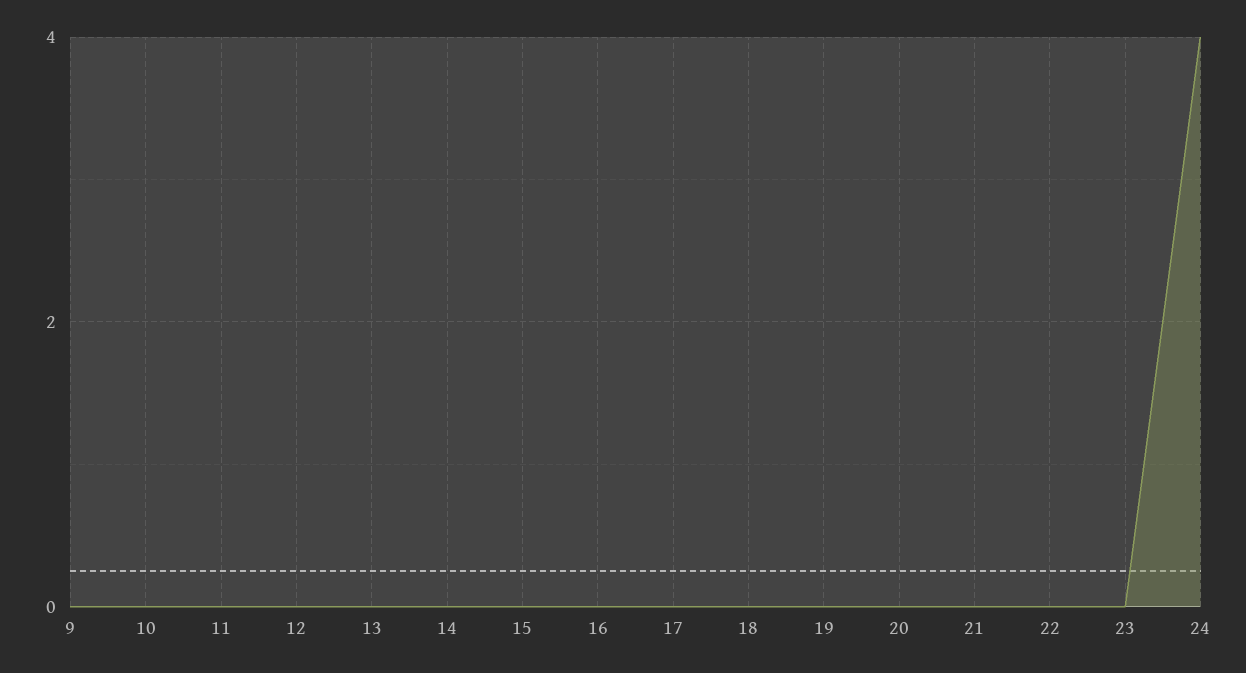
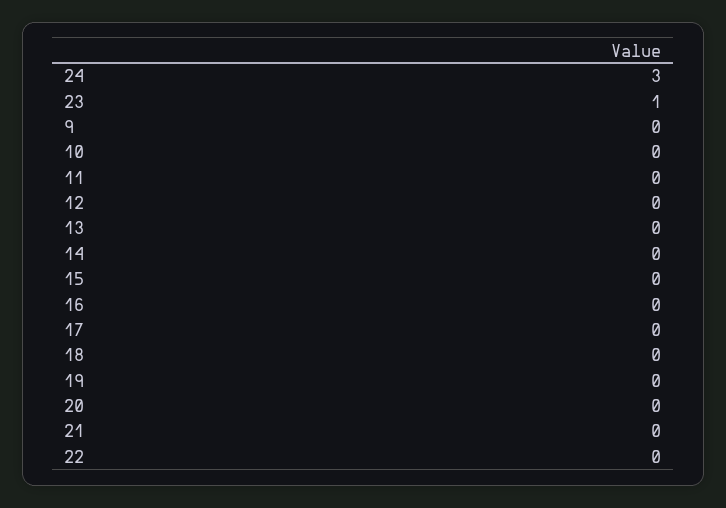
23: 0 -> 1
24: 4 -> 3

